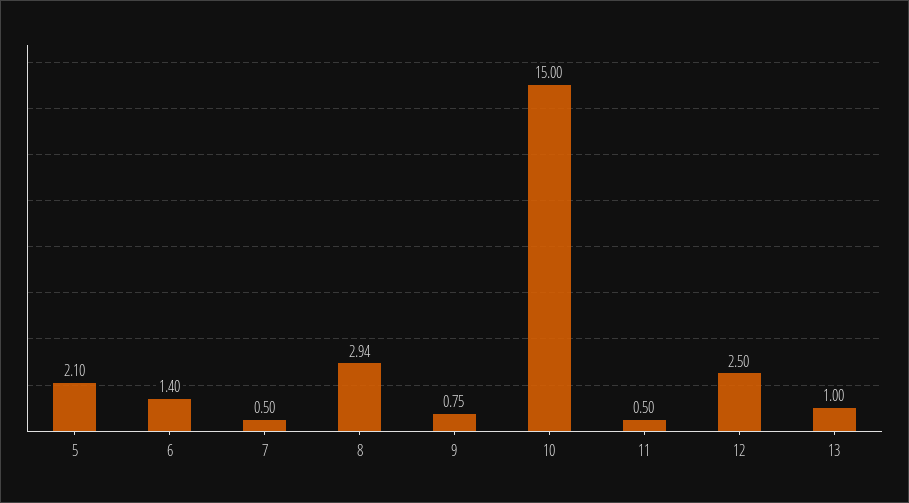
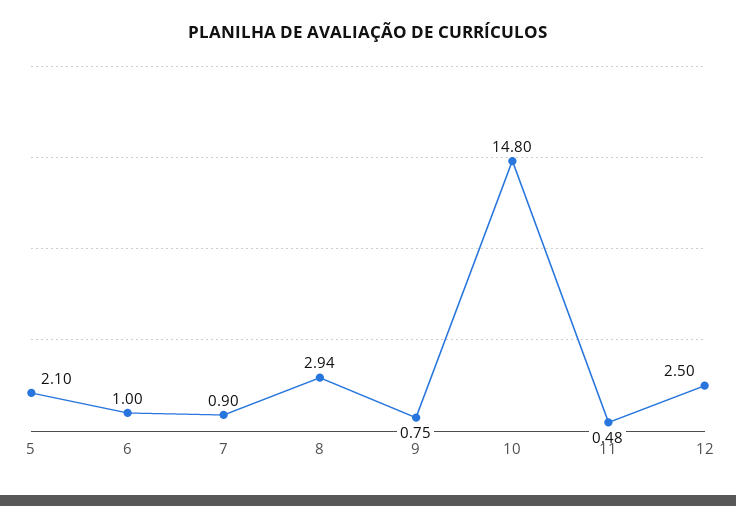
6: 1.4 -> 1
7: 0.5 -> 0.9
10: 15 -> 14.8
11: 0.5 -> 0.48
13: 1 -> none

